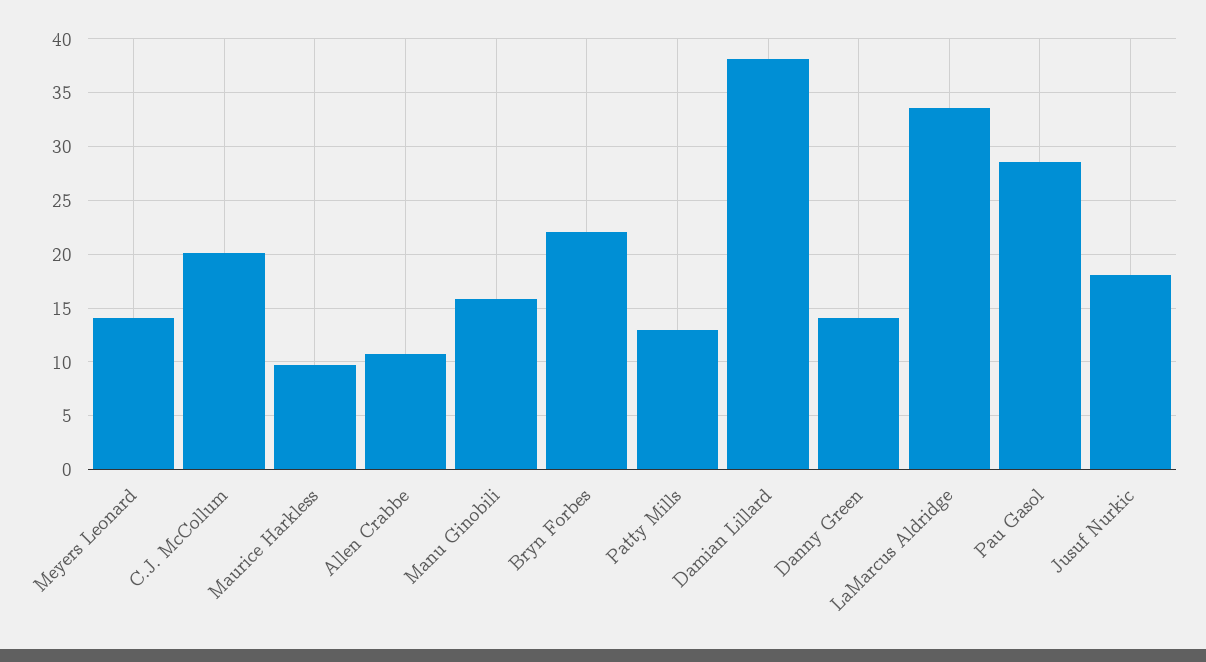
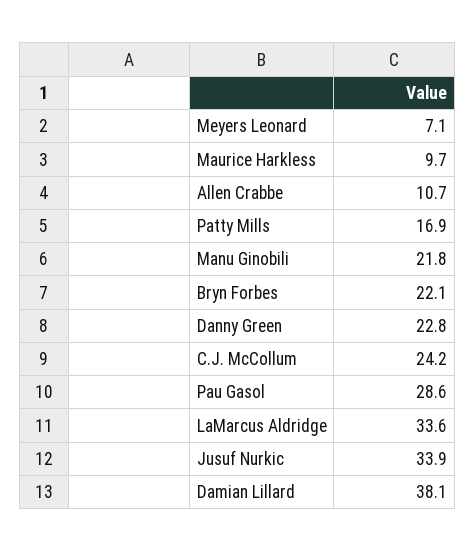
Meyers Leonard: 14 -> 7.1
C.J. McCollum: 20 -> 24.2
Manu Ginobili: 16 -> 21.8
Patty Mills: 13 -> 16.9
Danny Green: 14 -> 22.8
Jusuf Nurkic: 18 -> 33.9

